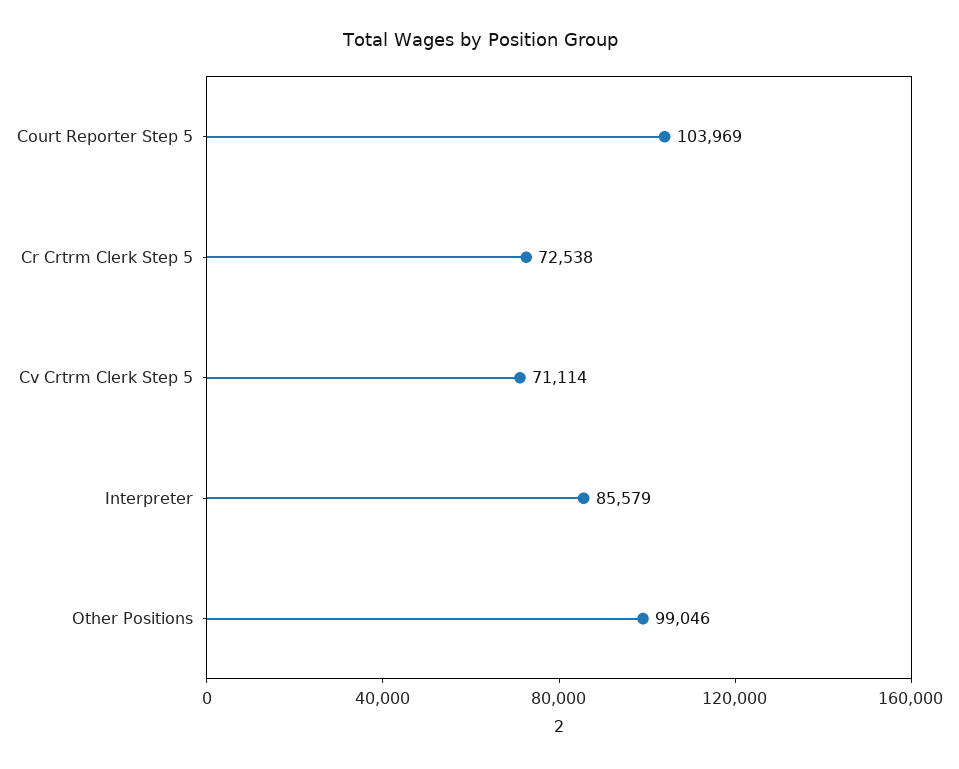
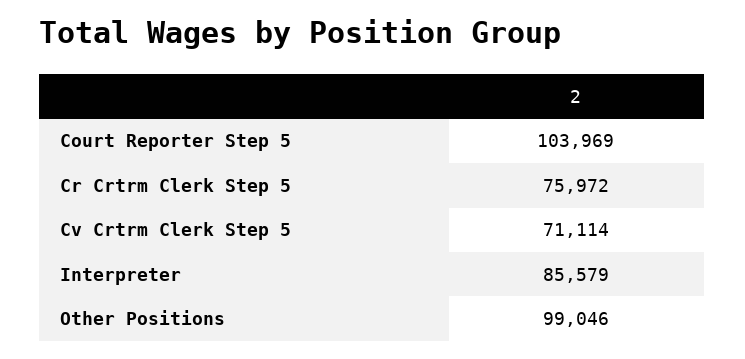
Cr Crtrm Clerk Step 5: 72538 -> 75972

